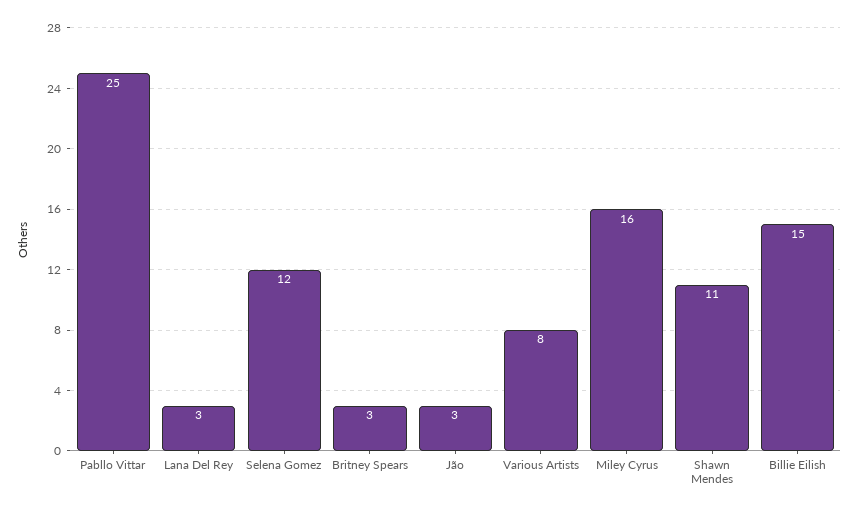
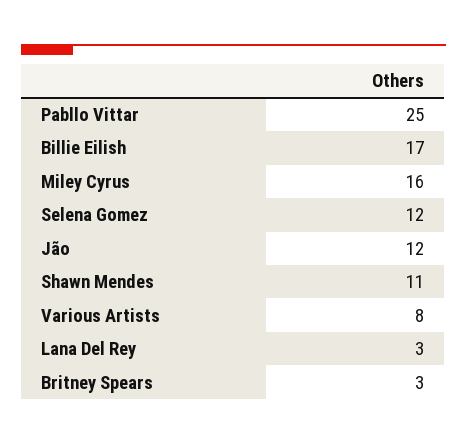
Jão: 3 -> 12
Billie Eilish: 15 -> 17

